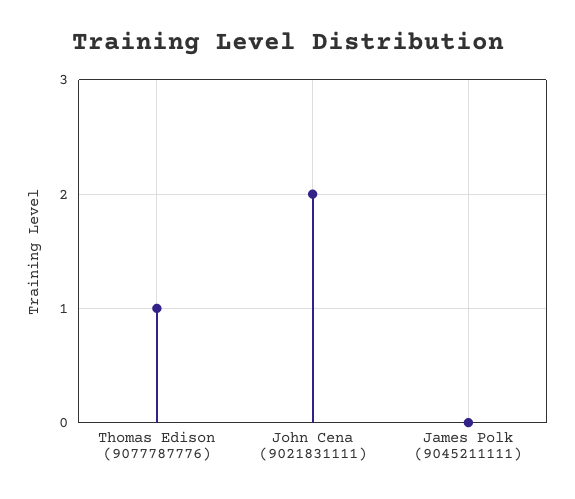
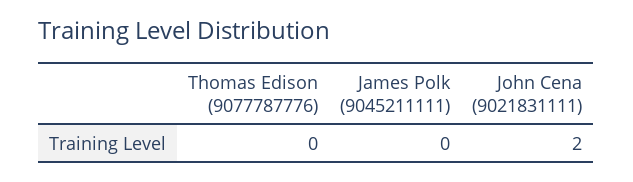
Thomas Edison (9077787776): 1 -> 0

